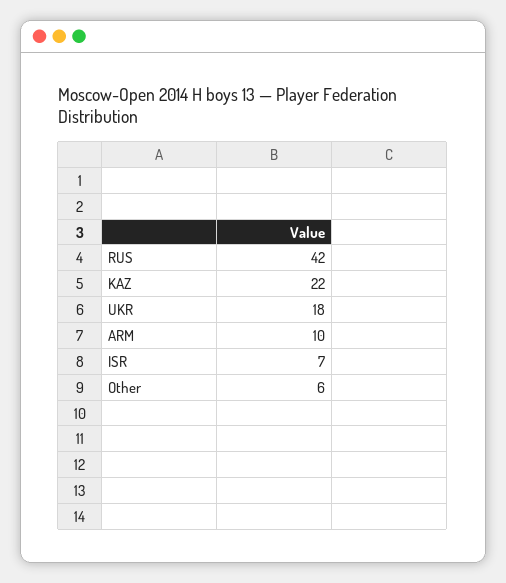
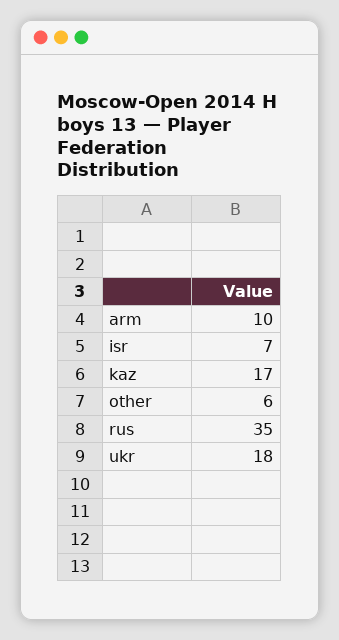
RUS: 42 -> 35
KAZ: 22 -> 17

